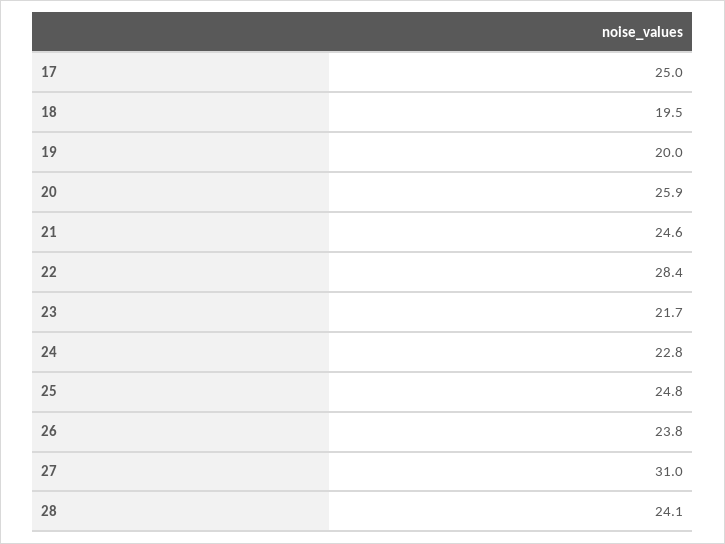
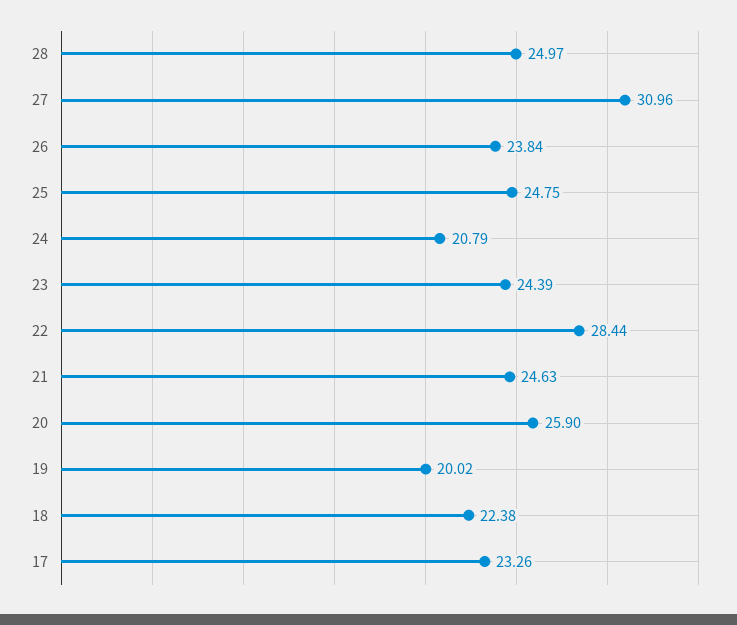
17: 25 -> 23.26
18: 19.5 -> 22.38
23: 21.7 -> 24.39
24: 22.8 -> 20.79
28: 24.1 -> 24.97

